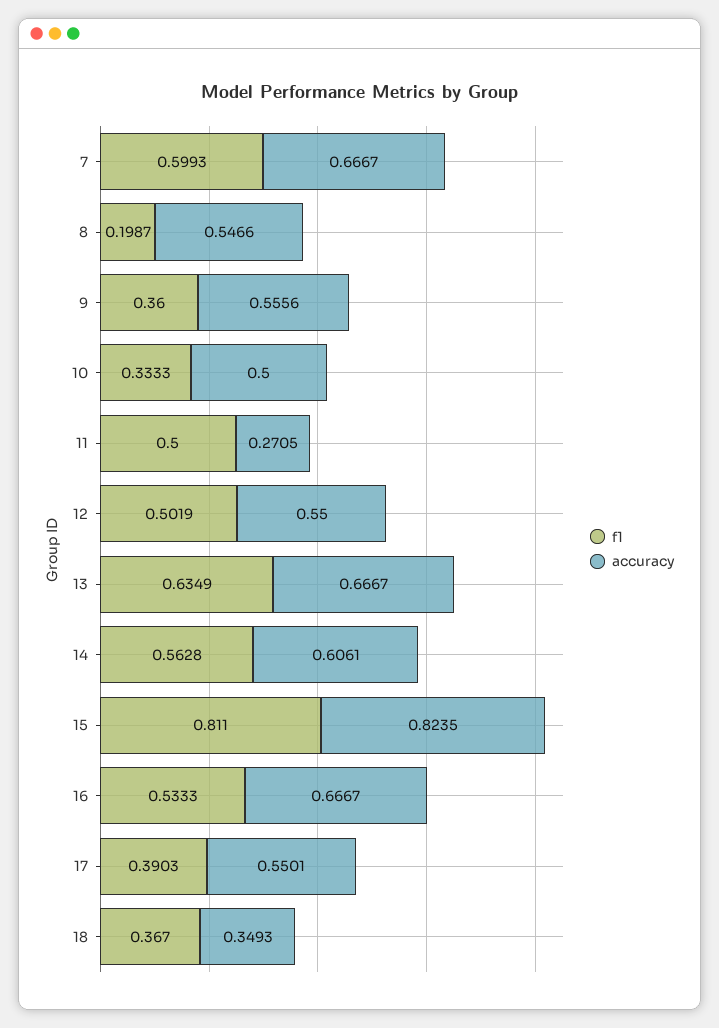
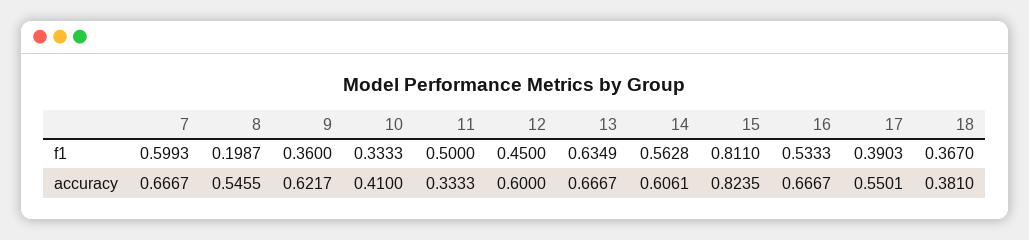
accuracy, 8: 0.5466 -> 0.5455
accuracy, 9: 0.5556 -> 0.6217
accuracy, 10: 0.5 -> 0.41
accuracy, 11: 0.2705 -> 0.3333
f1, 12: 0.5019 -> 0.45
accuracy, 12: 0.55 -> 0.6
accuracy, 18: 0.3493 -> 0.381

